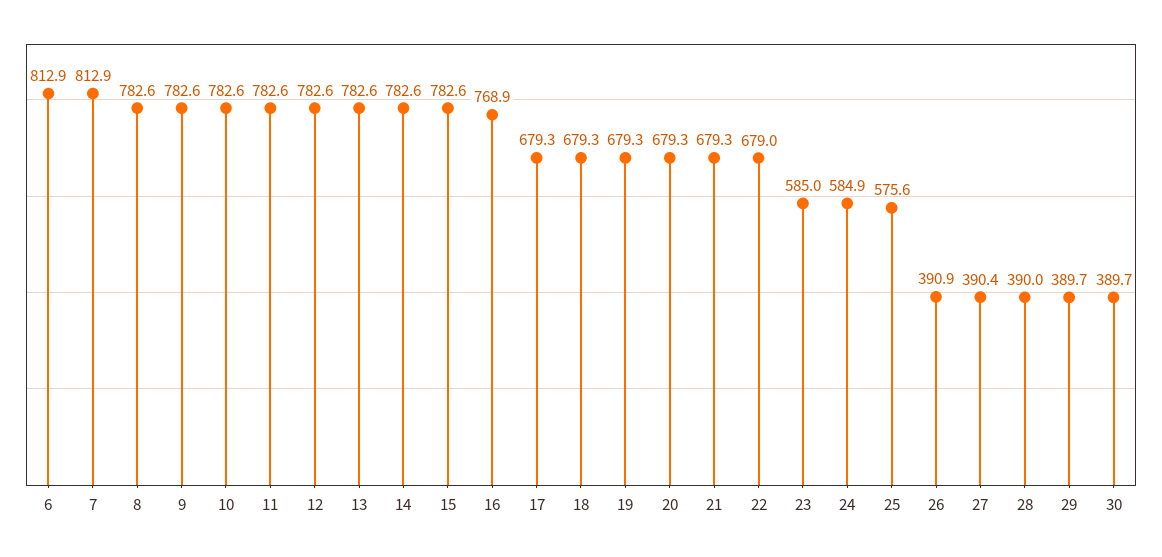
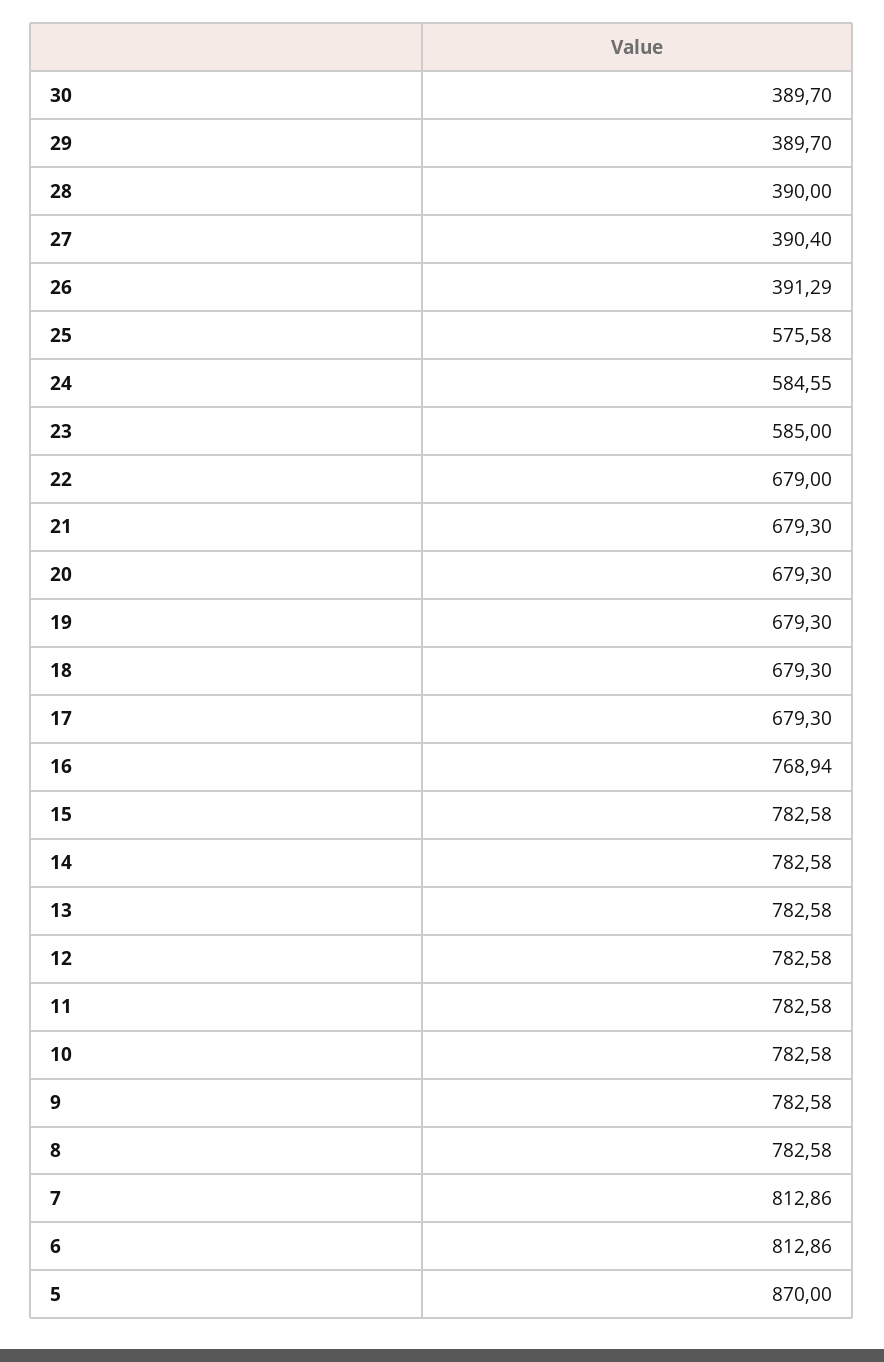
24: 584.9 -> 584.55
26: 390.9 -> 391.29
5: none -> 870

